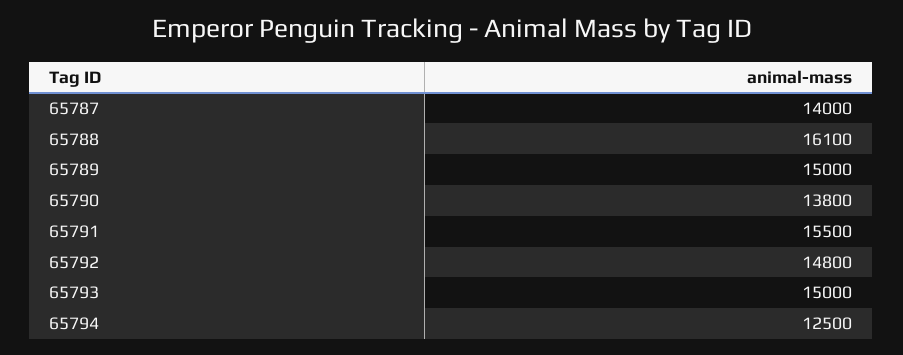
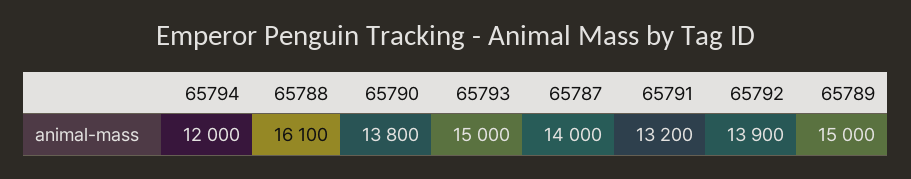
65791: 15500 -> 13200
65792: 14800 -> 13900
65794: 12500 -> 12000

